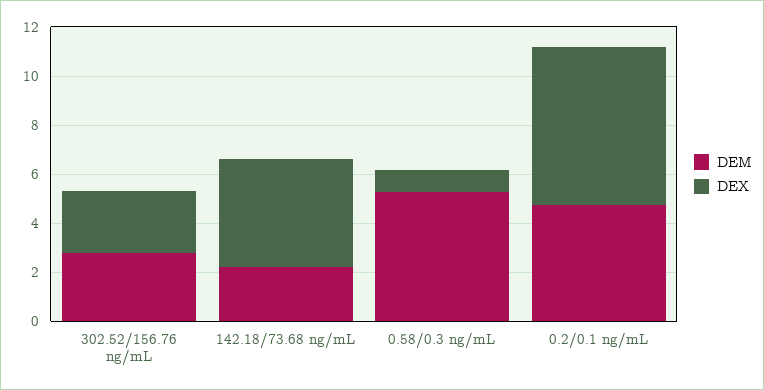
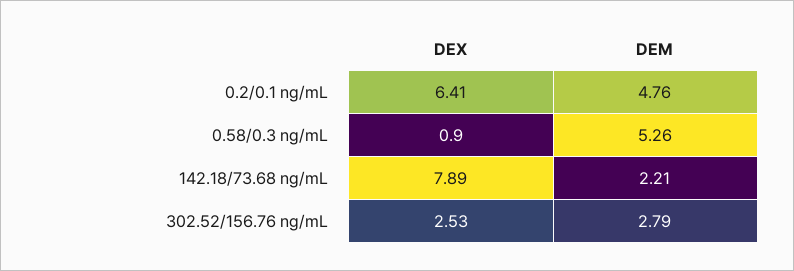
DEX, 142.18/73.68 ng/mL: 4.5 -> 7.89

